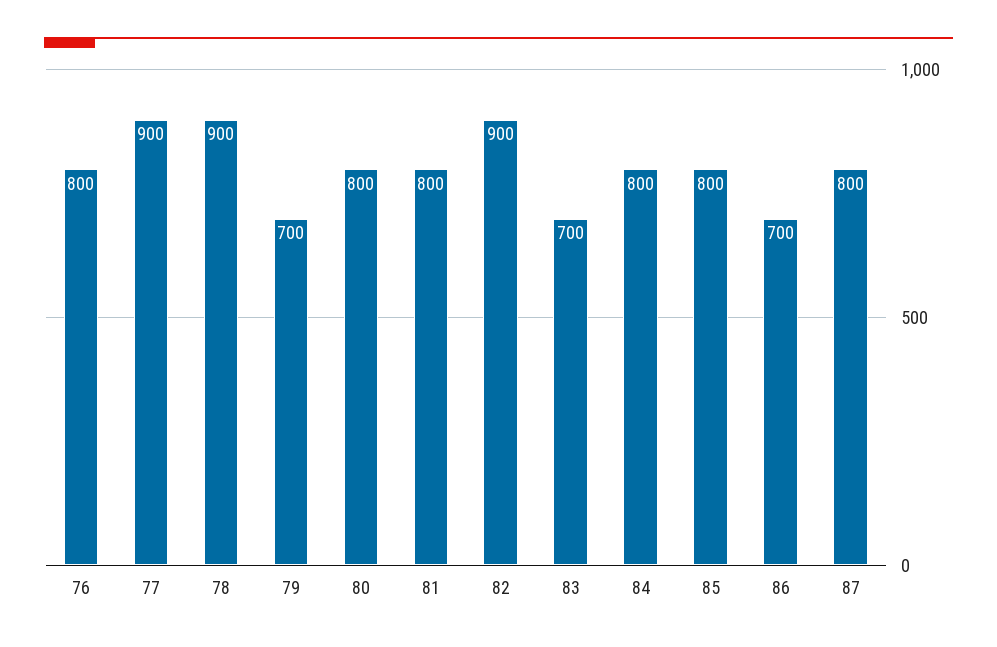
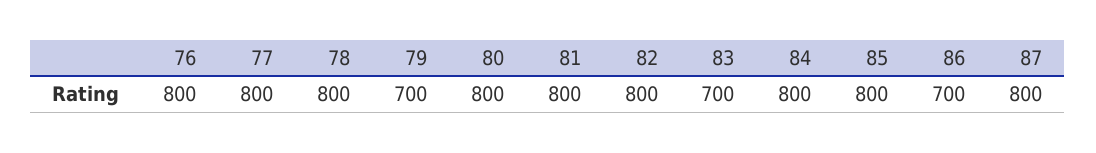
77: 900 -> 800
78: 900 -> 800
82: 900 -> 800

